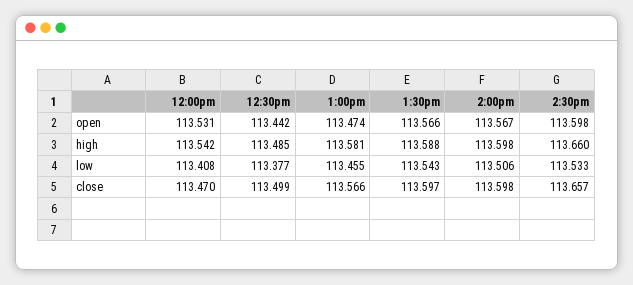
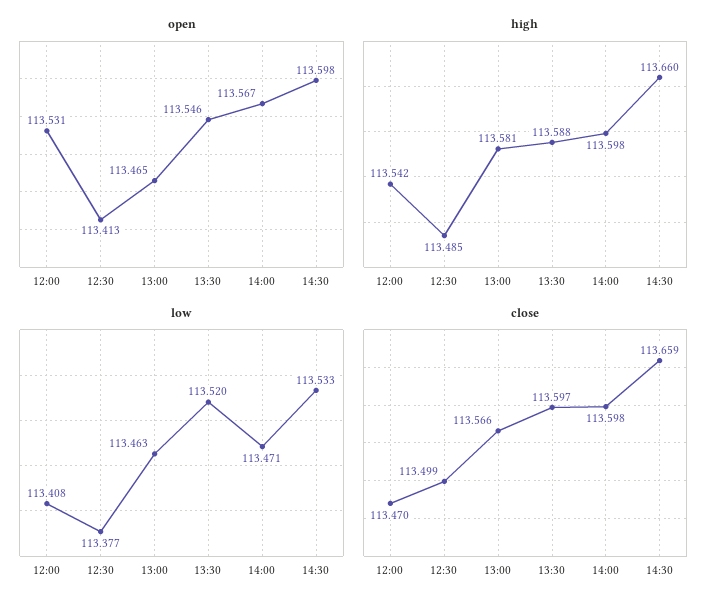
open, 12:30pm: 113.442 -> 113.413
open, 1:00pm: 113.474 -> 113.465
open, 1:30pm: 113.566 -> 113.546
low, 1:00pm: 113.455 -> 113.463
low, 1:30pm: 113.543 -> 113.52
low, 2:00pm: 113.506 -> 113.471
close, 2:30pm: 113.657 -> 113.659

